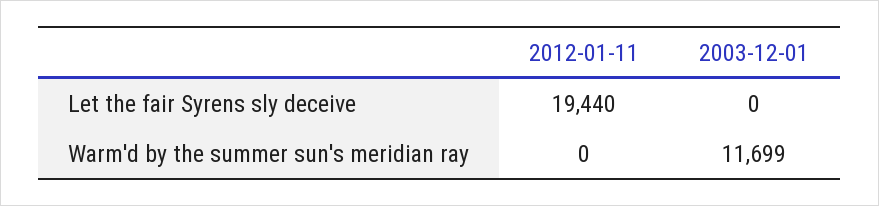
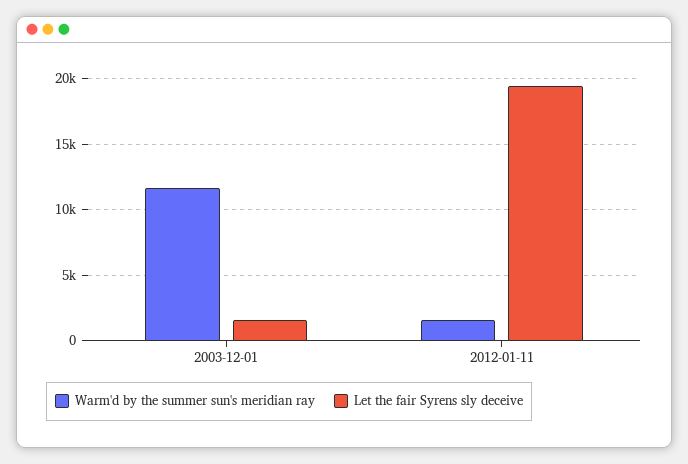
Let the fair Syrens sly deceive, 2003-12-01: 0 -> 1500
Warm'd by the summer sun's meridian ray, 2012-01-11: 0 -> 1500

